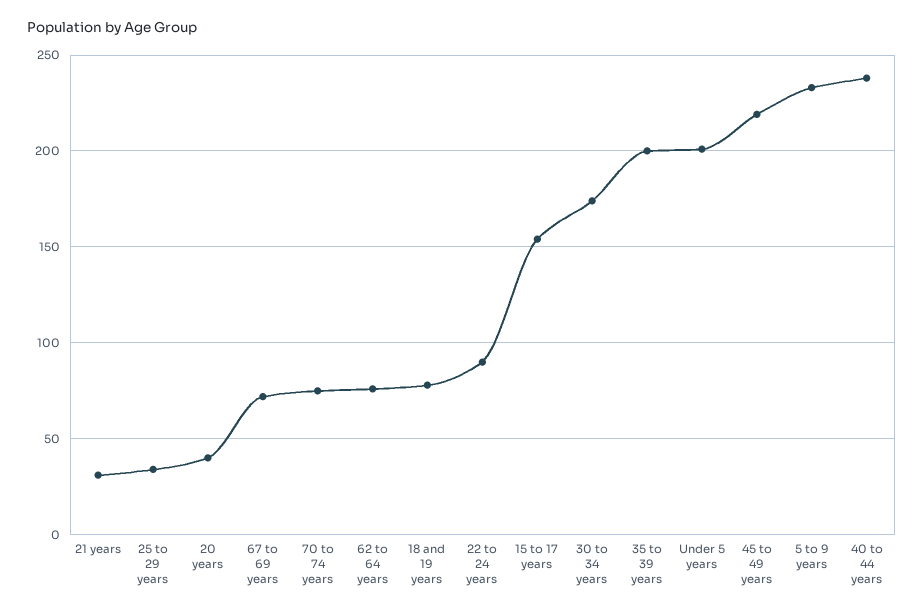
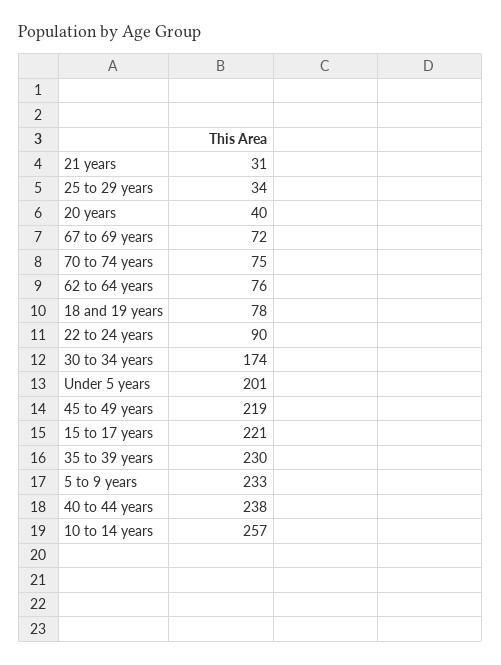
15 to 17 years: 155 -> 221
35 to 39 years: 200 -> 230
10 to 14 years: none -> 257

